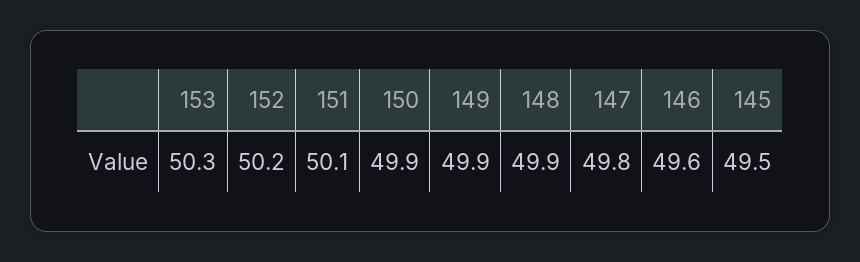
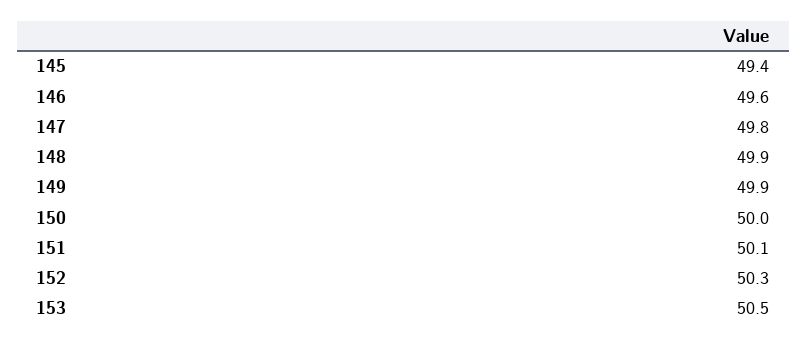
153: 50.3 -> 50.5
152: 50.2 -> 50.3
150: 49.9 -> 50
145: 49.5 -> 49.4

